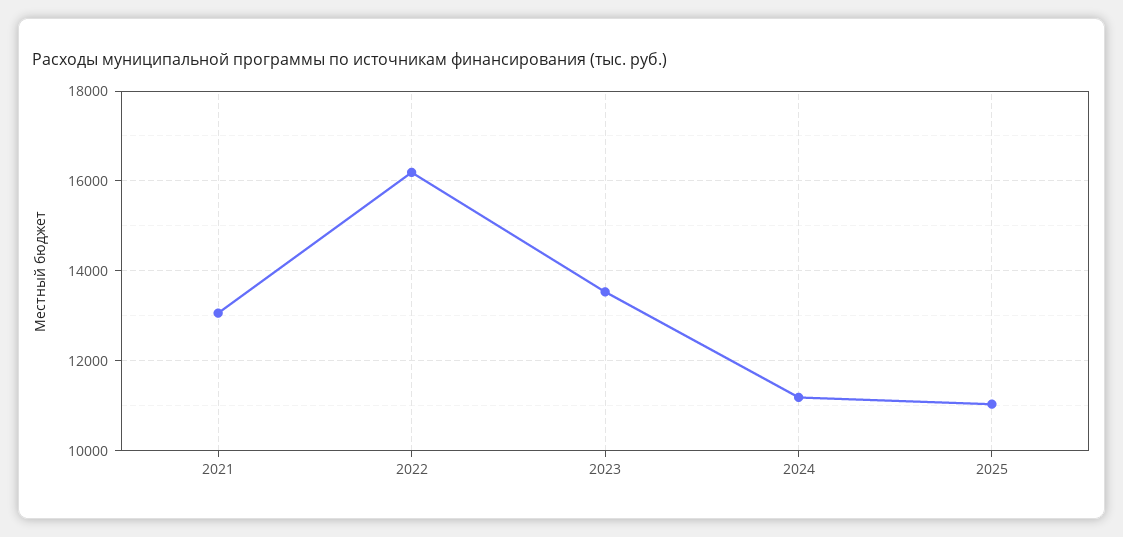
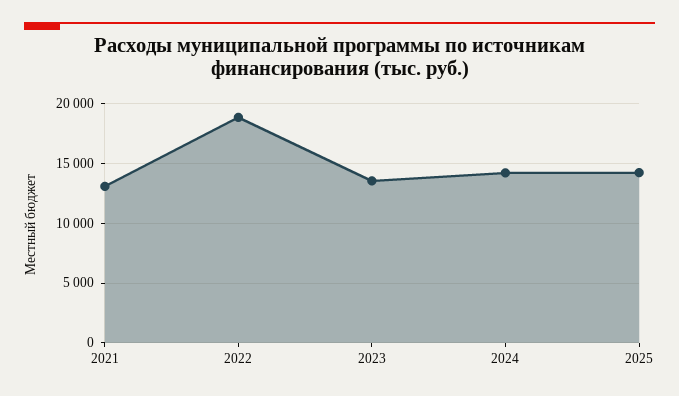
2022: 16200 -> 19000
2024: 11200 -> 14000
2025: 11000 -> 14000

